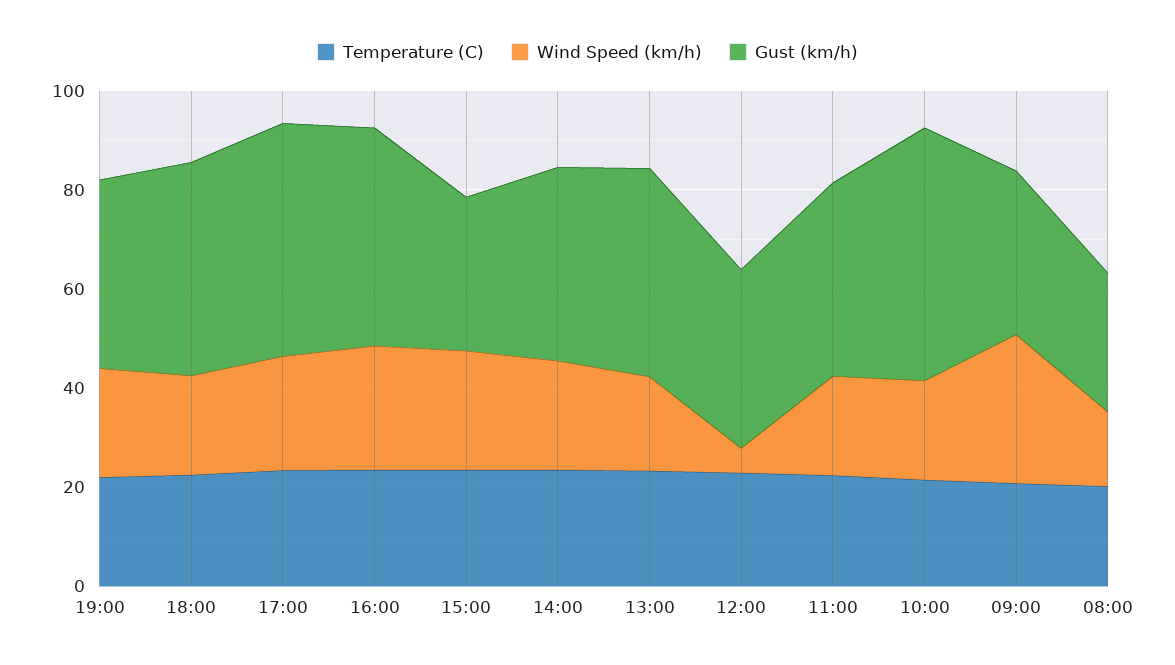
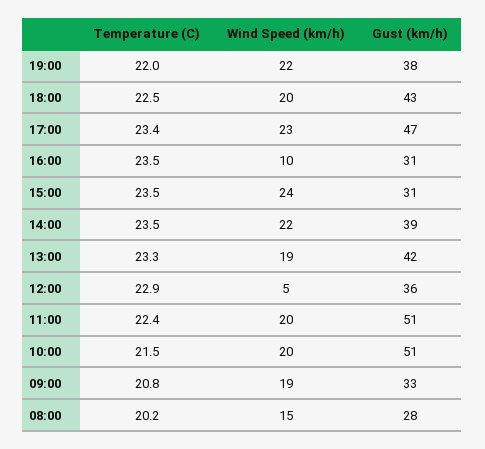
Wind Speed (km/h), 16:00: 25 -> 10
Gust (km/h), 16:00: 45 -> 31
Gust (km/h), 11:00: 40 -> 51
Wind Speed (km/h), 09:00: 30 -> 19

